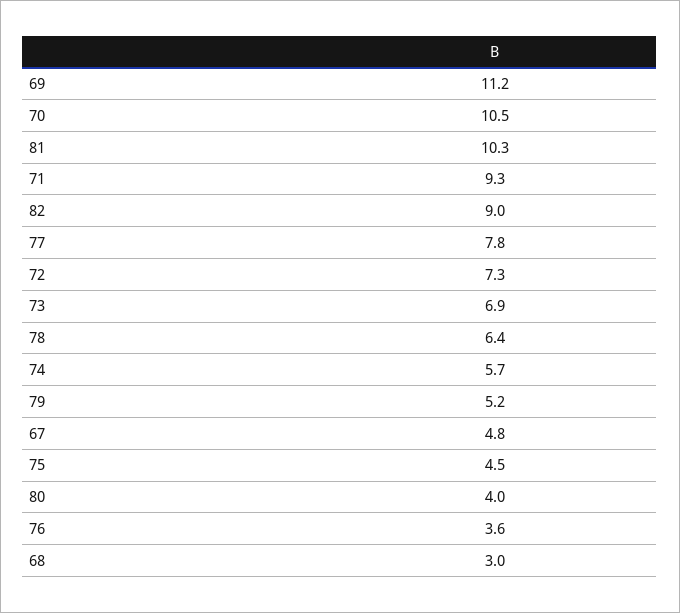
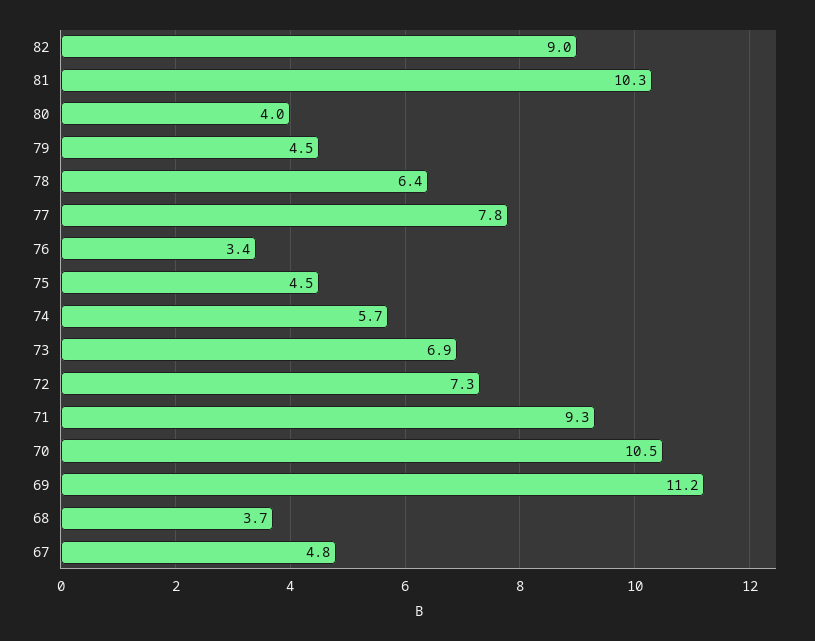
79: 5.2 -> 4.5
76: 3.6 -> 3.4
68: 3 -> 3.7

